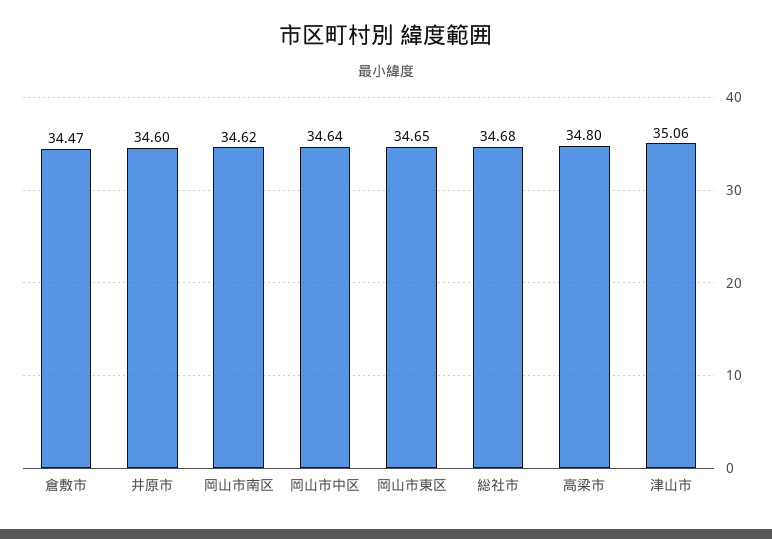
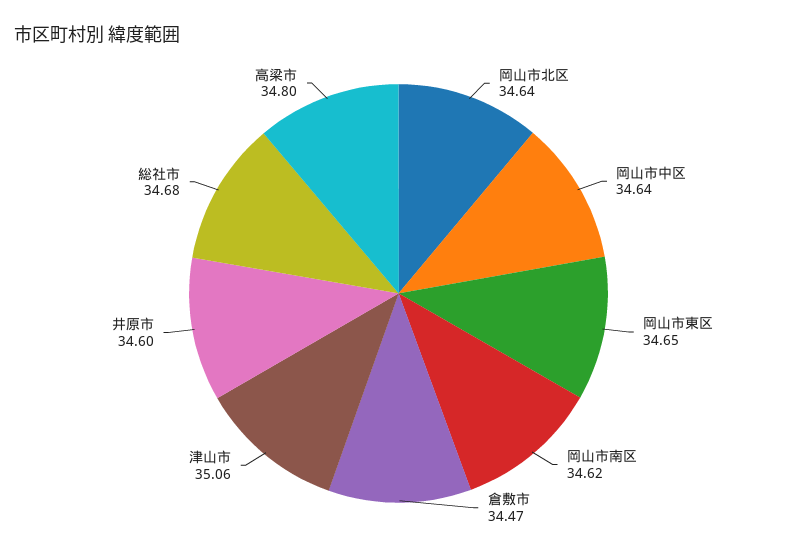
岡山市北区: none -> 34.64

